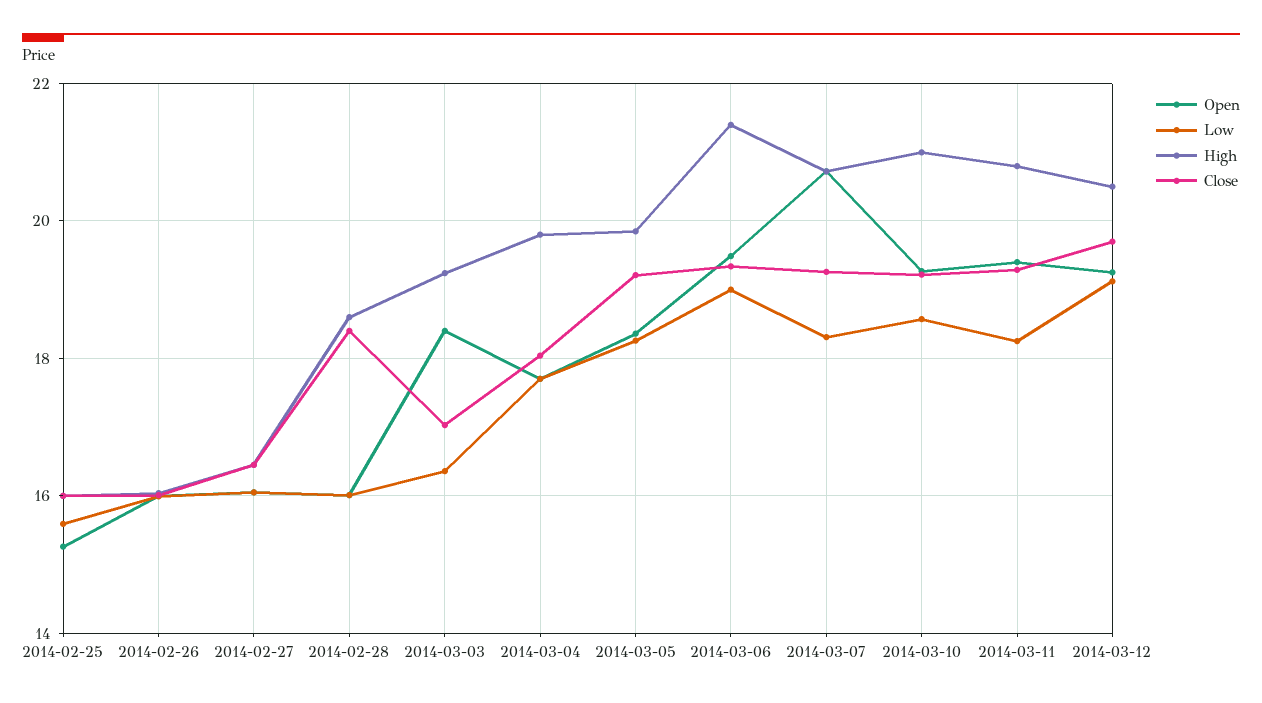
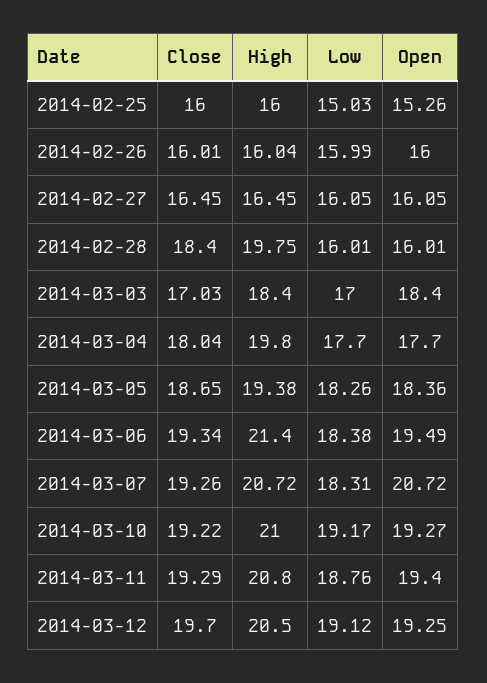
Low, 2014-02-25: 15.6 -> 15.03
High, 2014-02-28: 18.6 -> 19.75
Low, 2014-03-03: 16.4 -> 17
High, 2014-03-03: 19.2 -> 18.4
High, 2014-03-05: 19.8 -> 19.38
Close, 2014-03-05: 19.2 -> 18.65
Low, 2014-03-06: 19 -> 18.38
Low, 2014-03-10: 18.6 -> 19.17
Low, 2014-03-11: 18.2 -> 18.76

